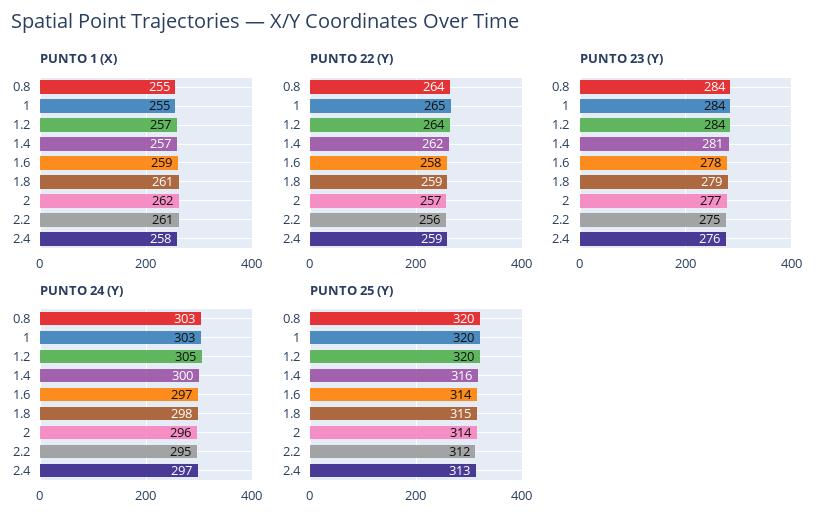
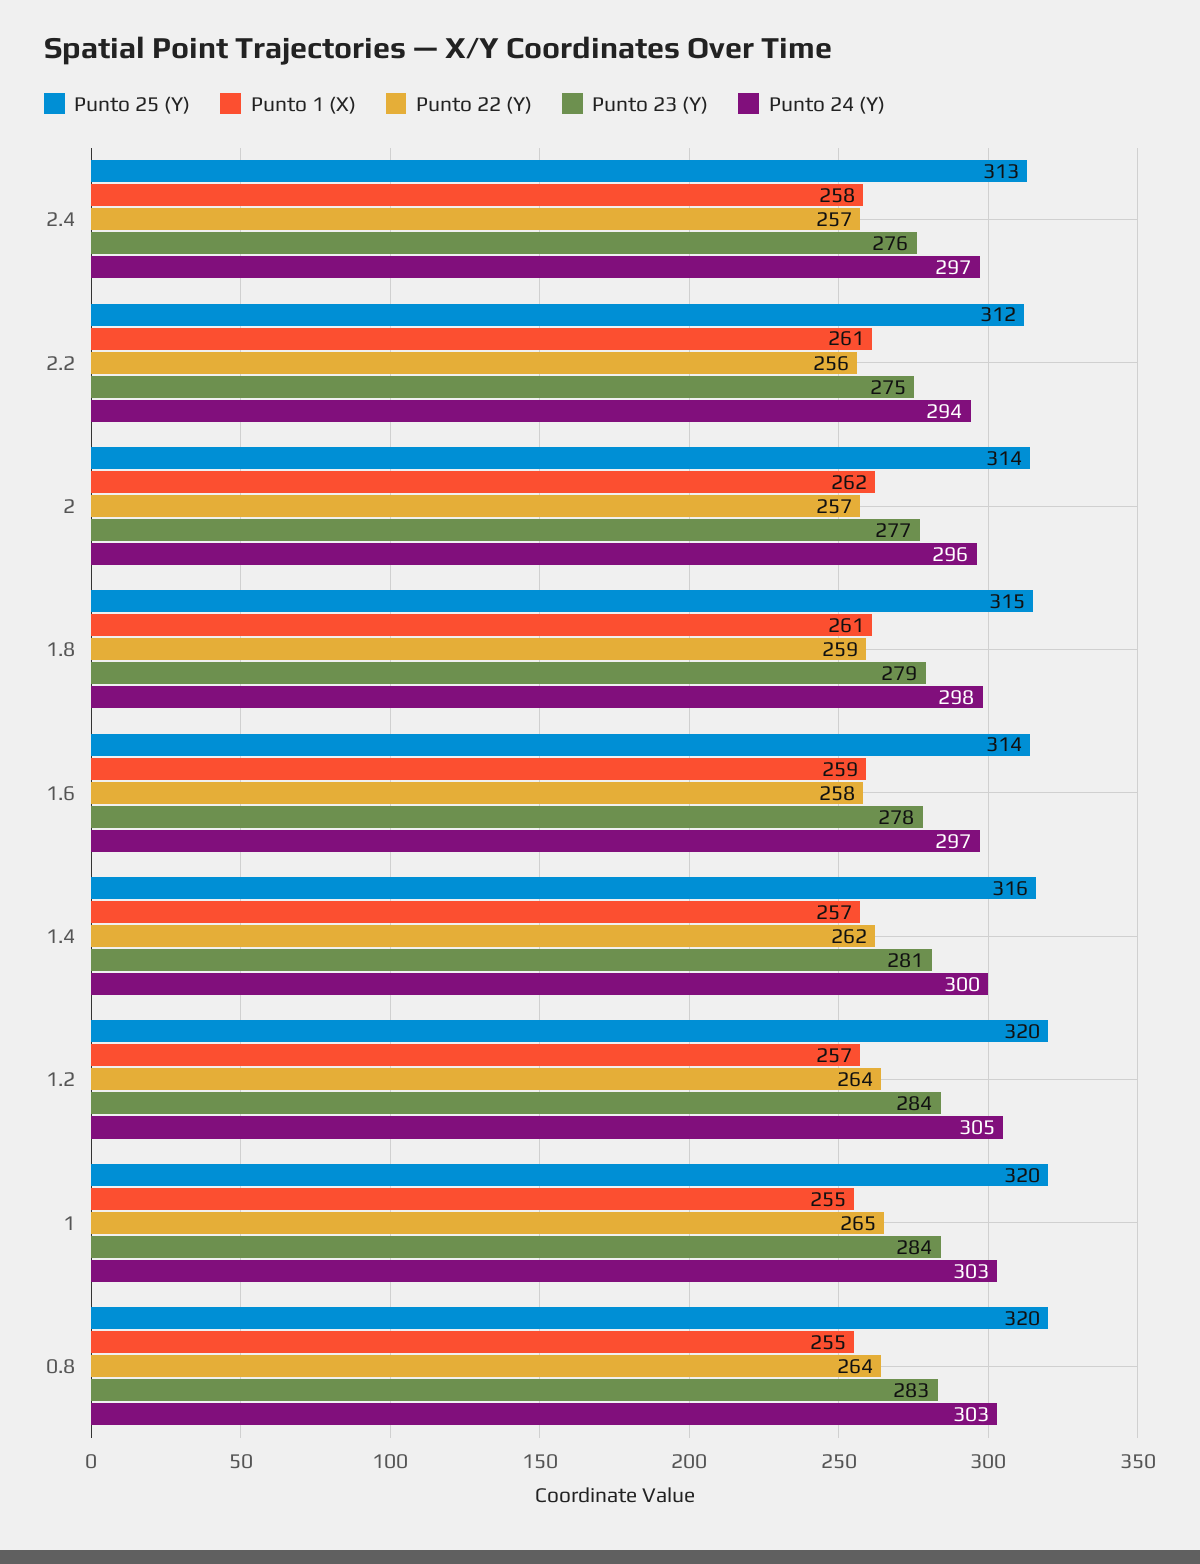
PUNTO 22 (Y), 2.4: 259 -> 257
PUNTO 23 (Y), 0.8: 284 -> 283
PUNTO 24 (Y), 2.2: 295 -> 294

